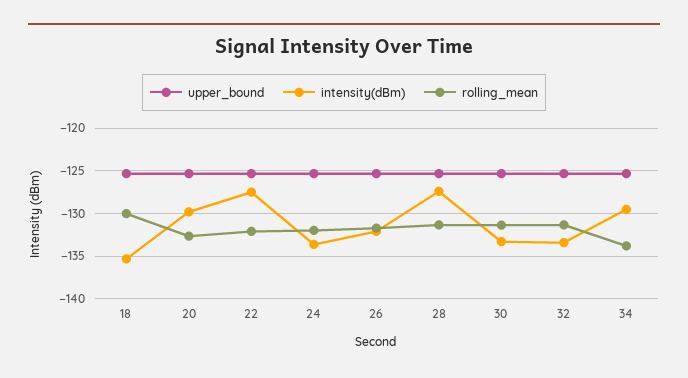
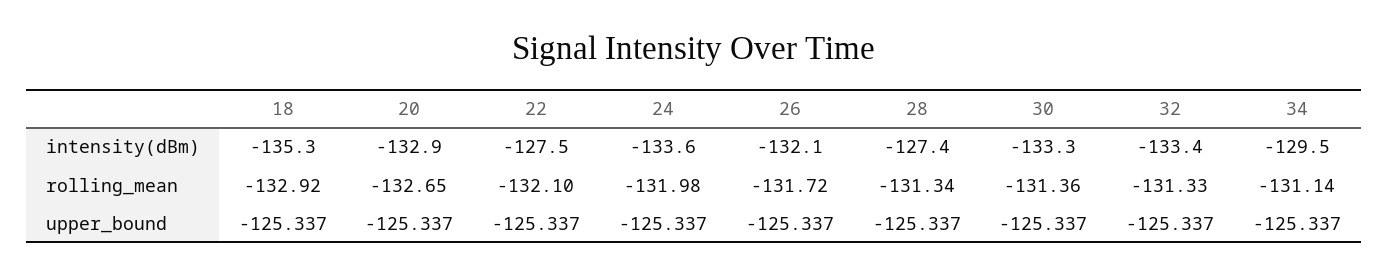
rolling_mean, 18: -130 -> -132.92
intensity(dBm), 20: -130 -> -132.9
rolling_mean, 34: -134 -> -131.14

